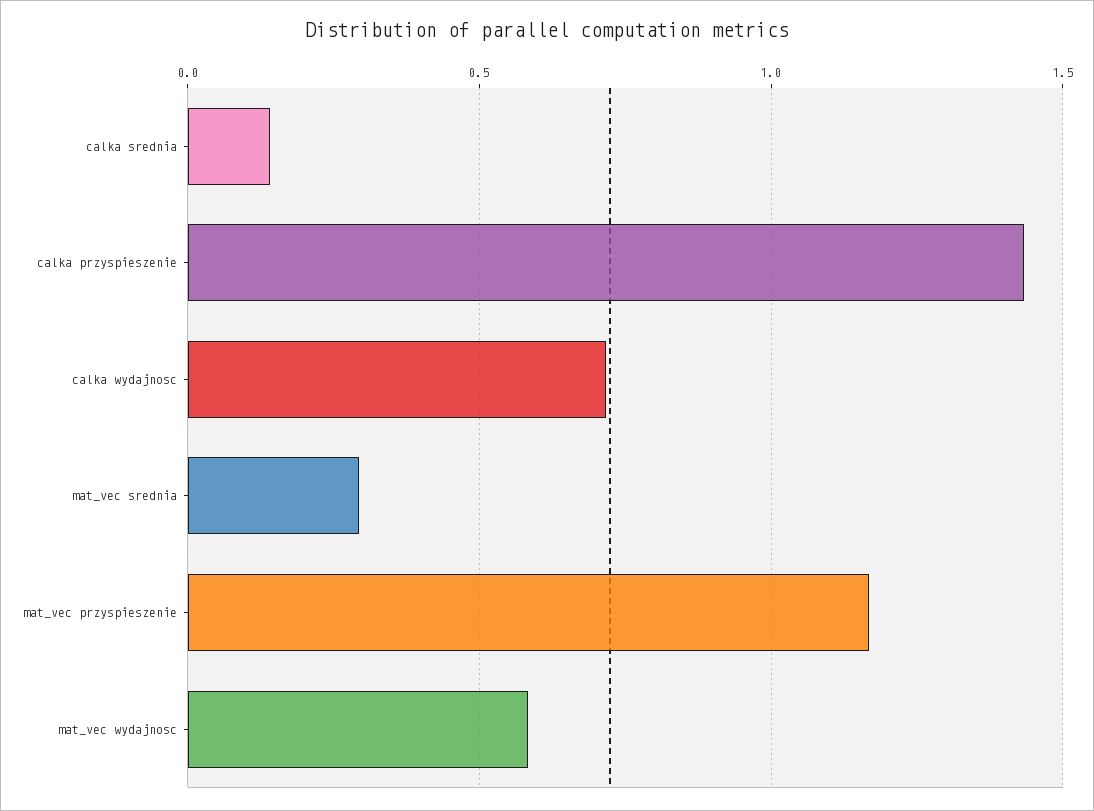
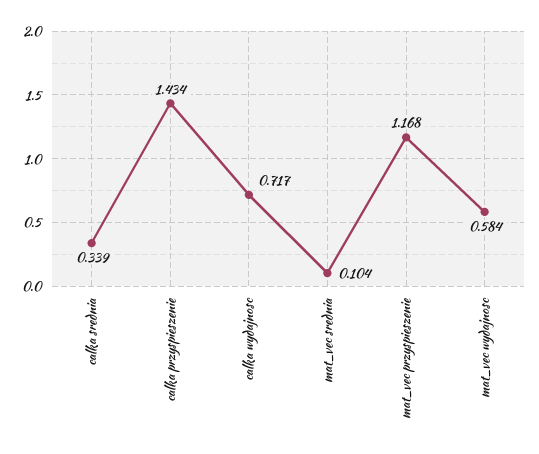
calka srednia: 0.15 -> 0.339
mat_vec srednia: 0.3 -> 0.104

